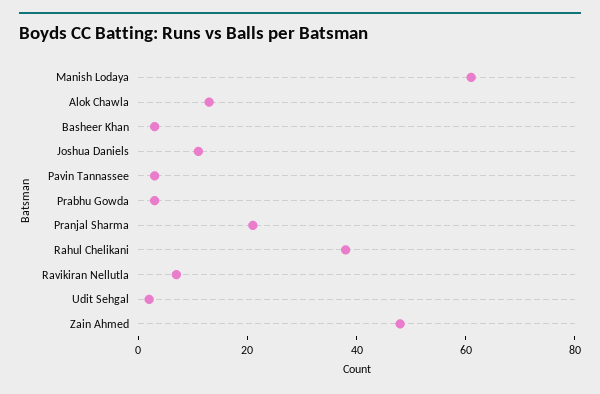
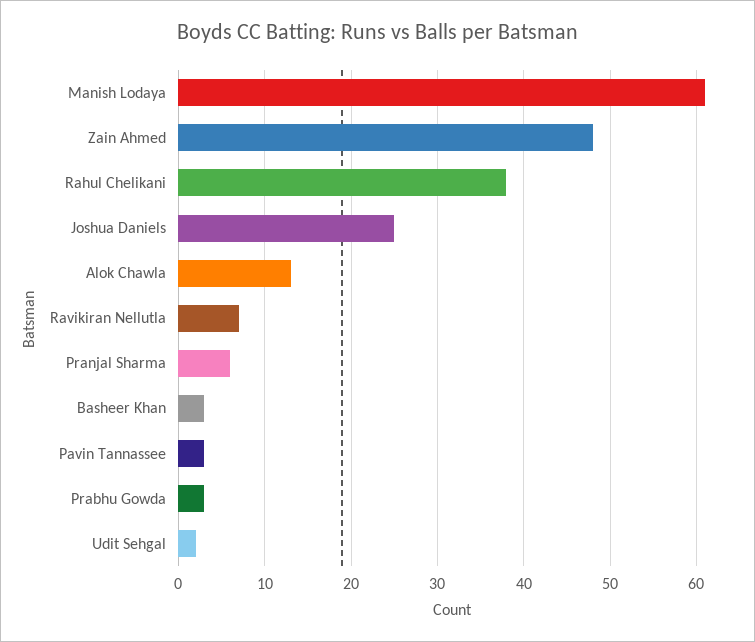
Joshua Daniels: 10 -> 25
Pranjal Sharma: 20 -> 6

